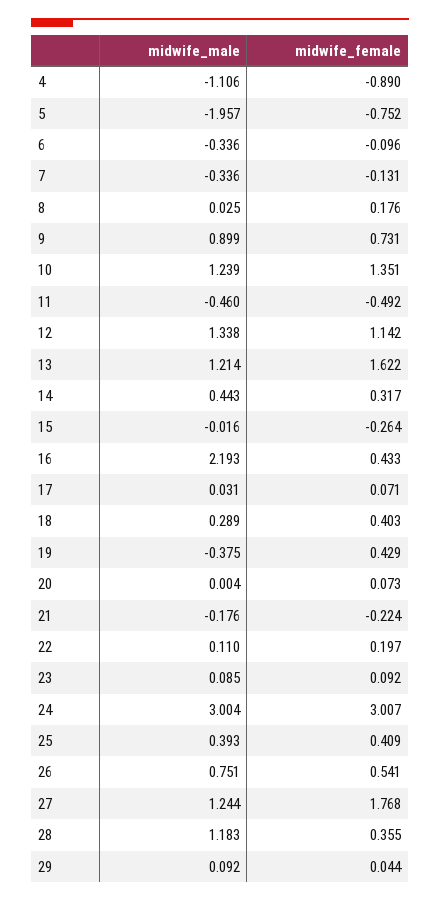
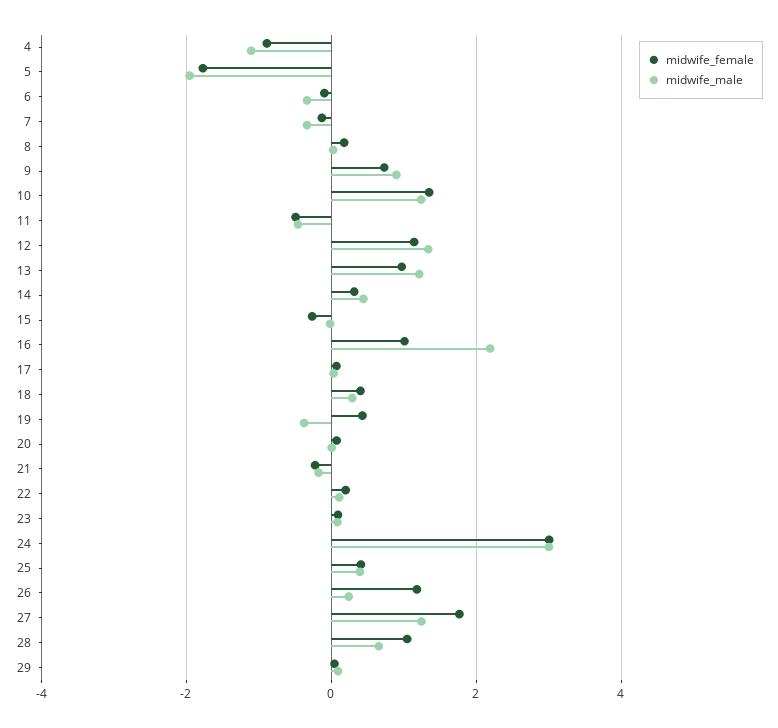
midwife_female, 5: -0.752 -> -1.8
midwife_female, 13: 1.622 -> 1
midwife_female, 16: 0.433 -> 1
midwife_male, 26: 0.751 -> 0.2
midwife_female, 26: 0.541 -> 1.2
midwife_male, 28: 1.183 -> 0.6
midwife_female, 28: 0.355 -> 1

